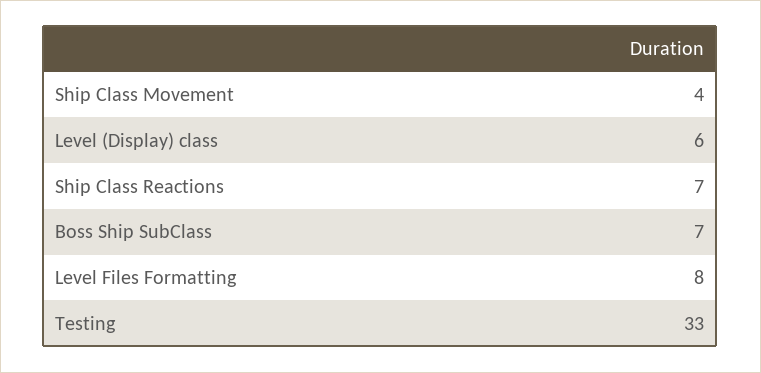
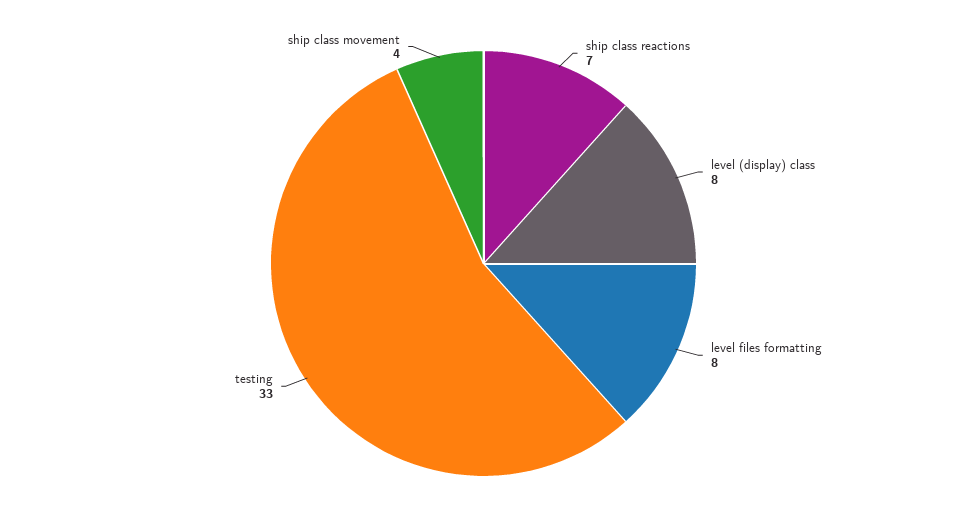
Level (Display) class: 6 -> 8
Boss Ship SubClass: 7 -> none

